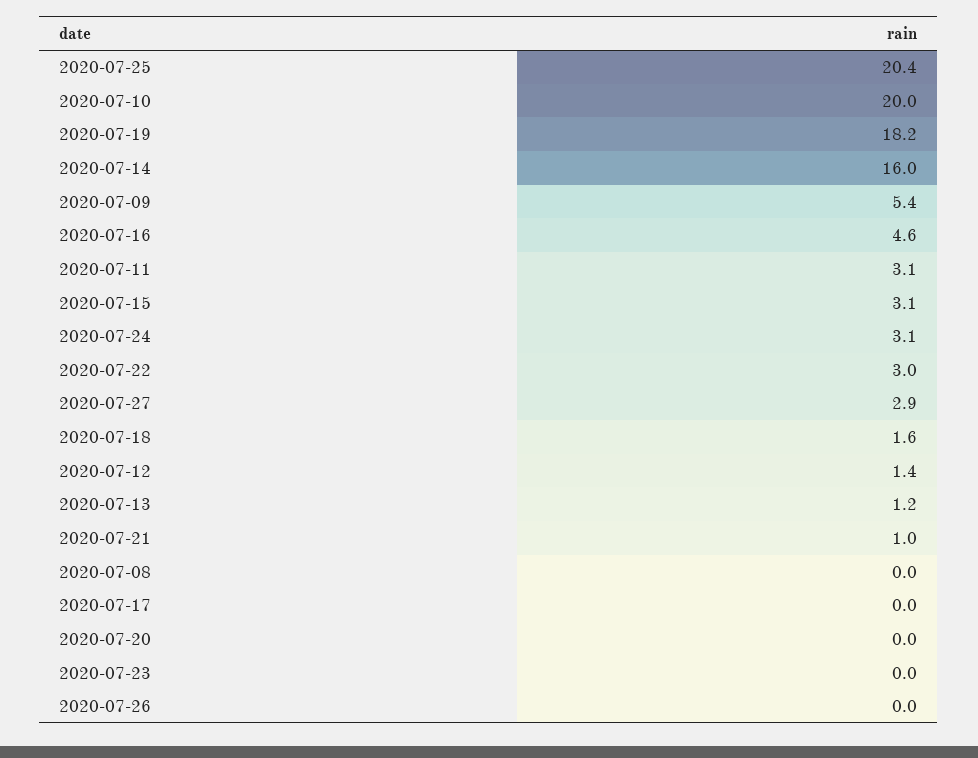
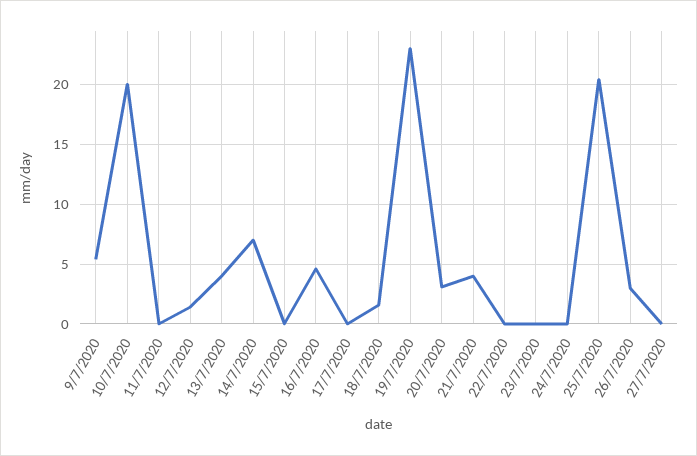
2020-07-19: 18.2 -> 23
2020-07-14: 16 -> 7
2020-07-11: 3.1 -> 0
2020-07-15: 3.1 -> 0
2020-07-24: 3.1 -> 0
2020-07-22: 3 -> 0
2020-07-27: 2.9 -> 0
2020-07-13: 1.2 -> 4
2020-07-21: 1 -> 4
2020-07-08: 0 -> none
2020-07-20: 0 -> 3
2020-07-26: 0 -> 3

